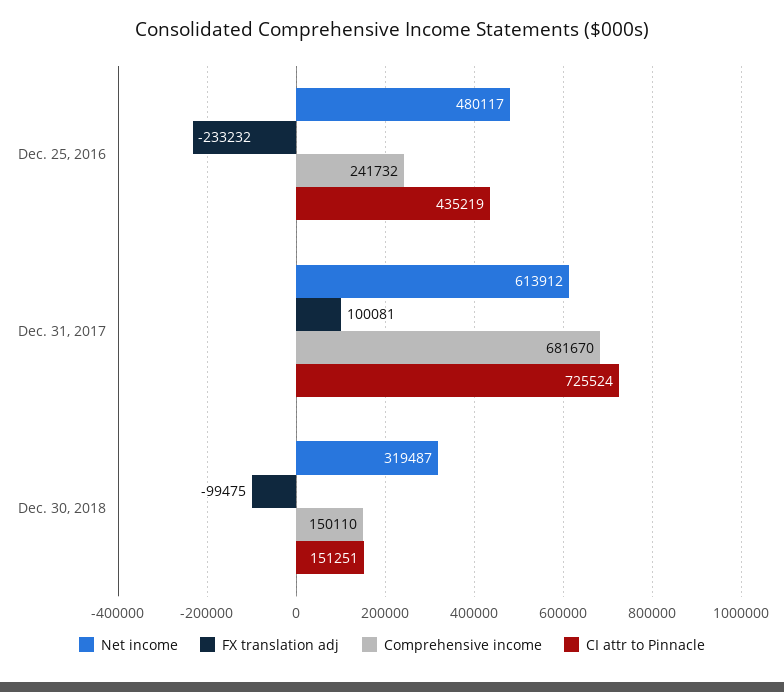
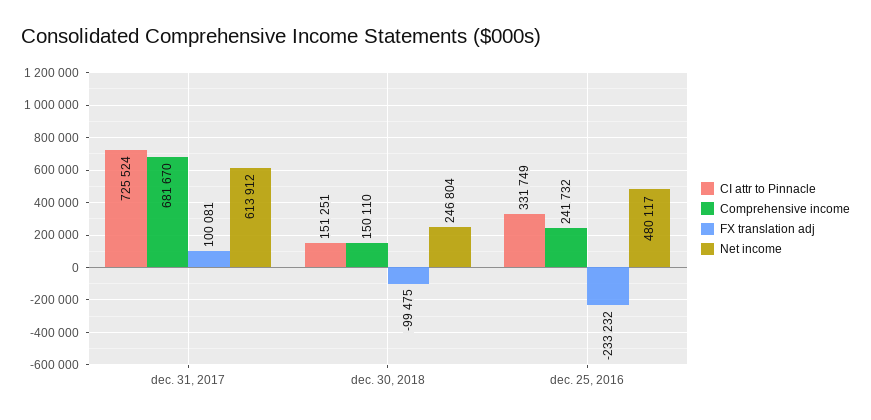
CI attr to Pinnacle, Dec. 25, 2016: 435219 -> 331749
Net income, Dec. 30, 2018: 319487 -> 246804

